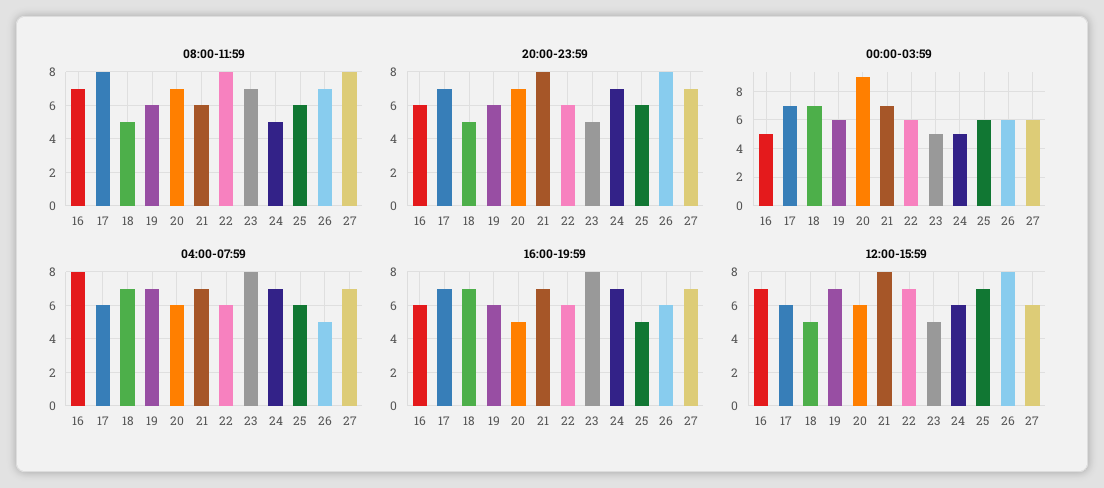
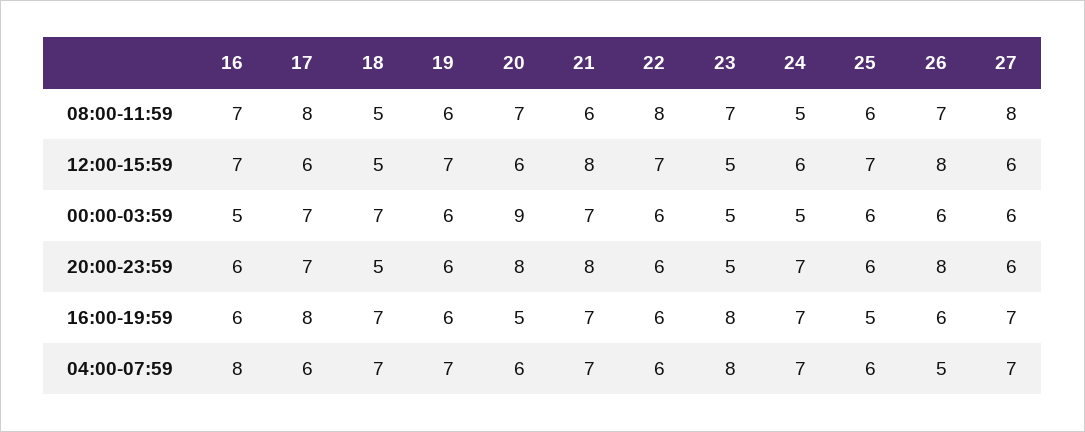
20:00-23:59, 20: 7 -> 8
20:00-23:59, 27: 7 -> 6
16:00-19:59, 17: 7 -> 8

